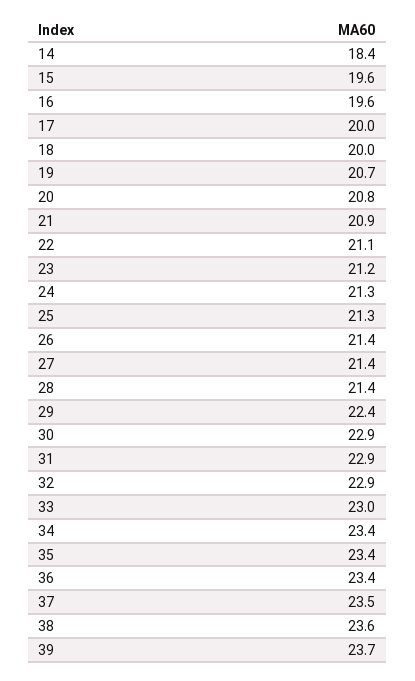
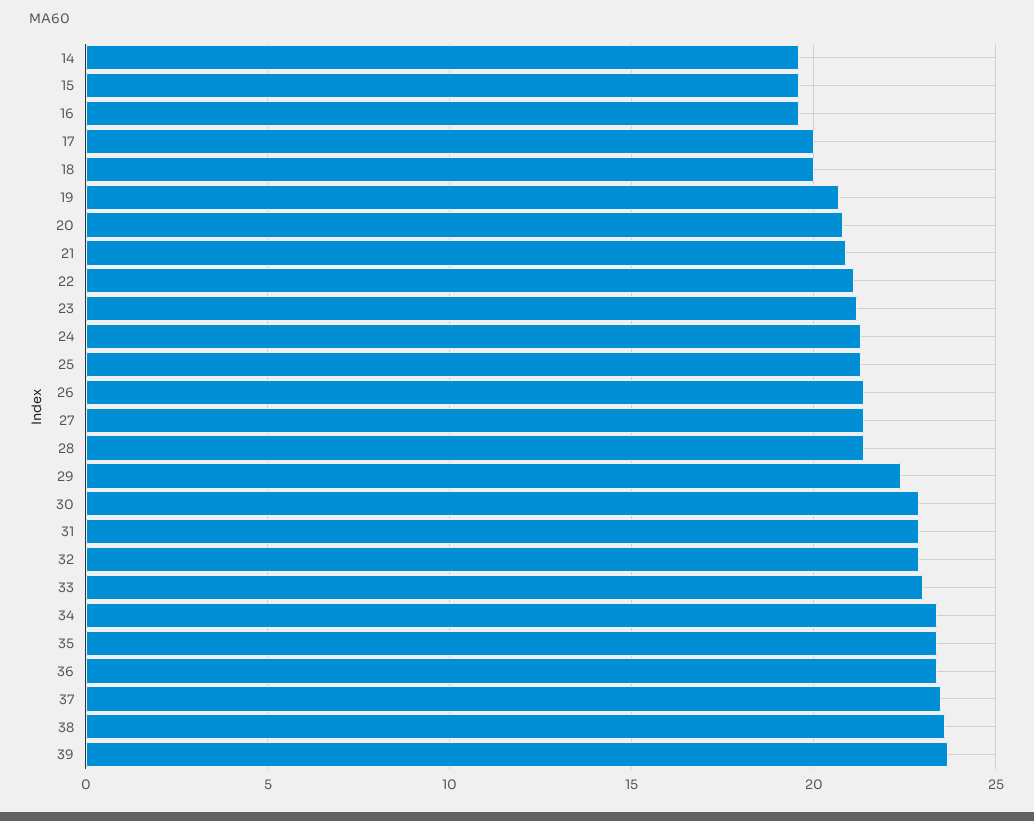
14: 18.4 -> 19.5

